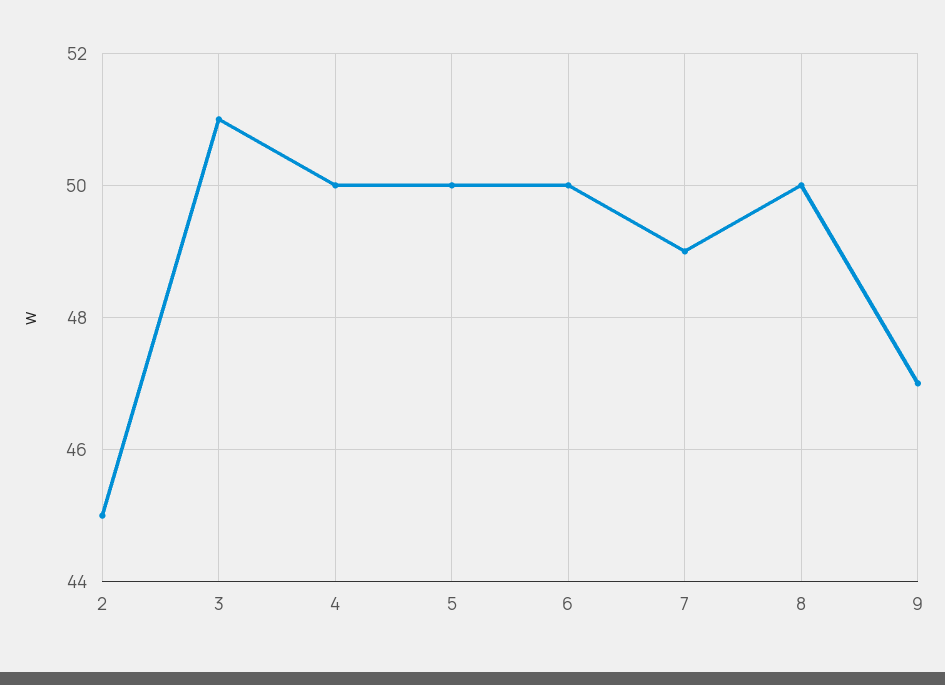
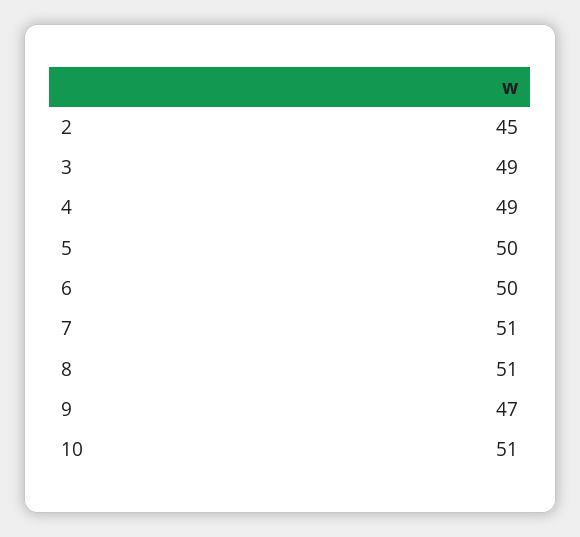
3: 51 -> 49
4: 50 -> 49
7: 49 -> 51
8: 50 -> 51
10: none -> 51

